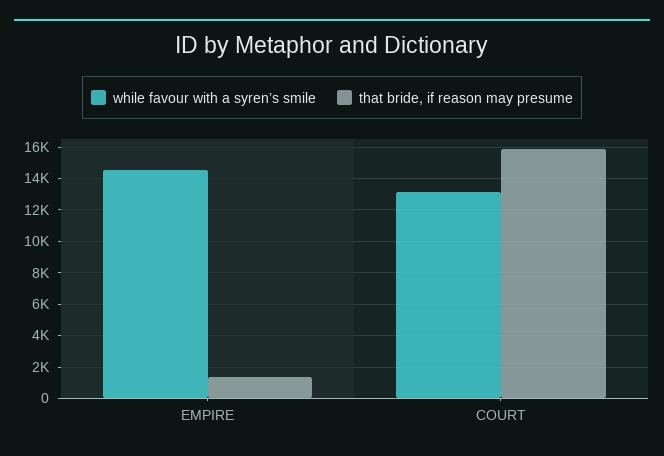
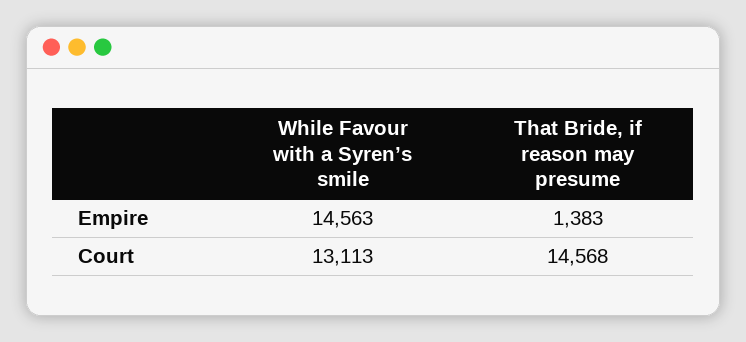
that bride, if reason may presume, COURT: 16000 -> 14568

